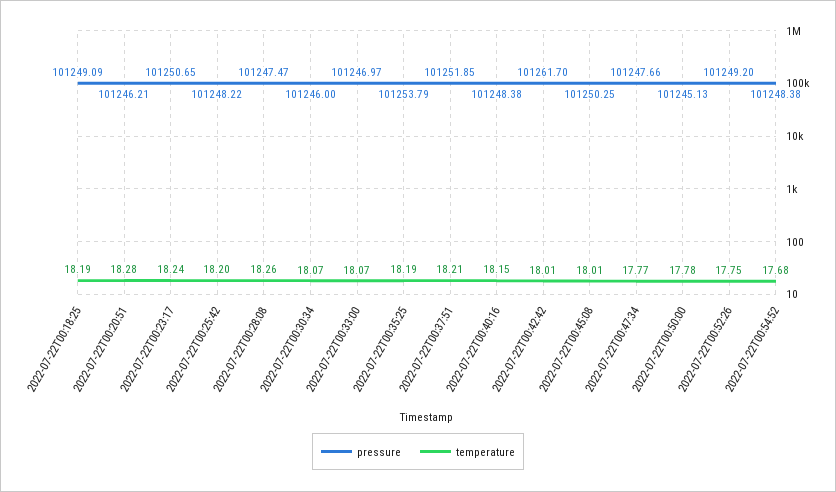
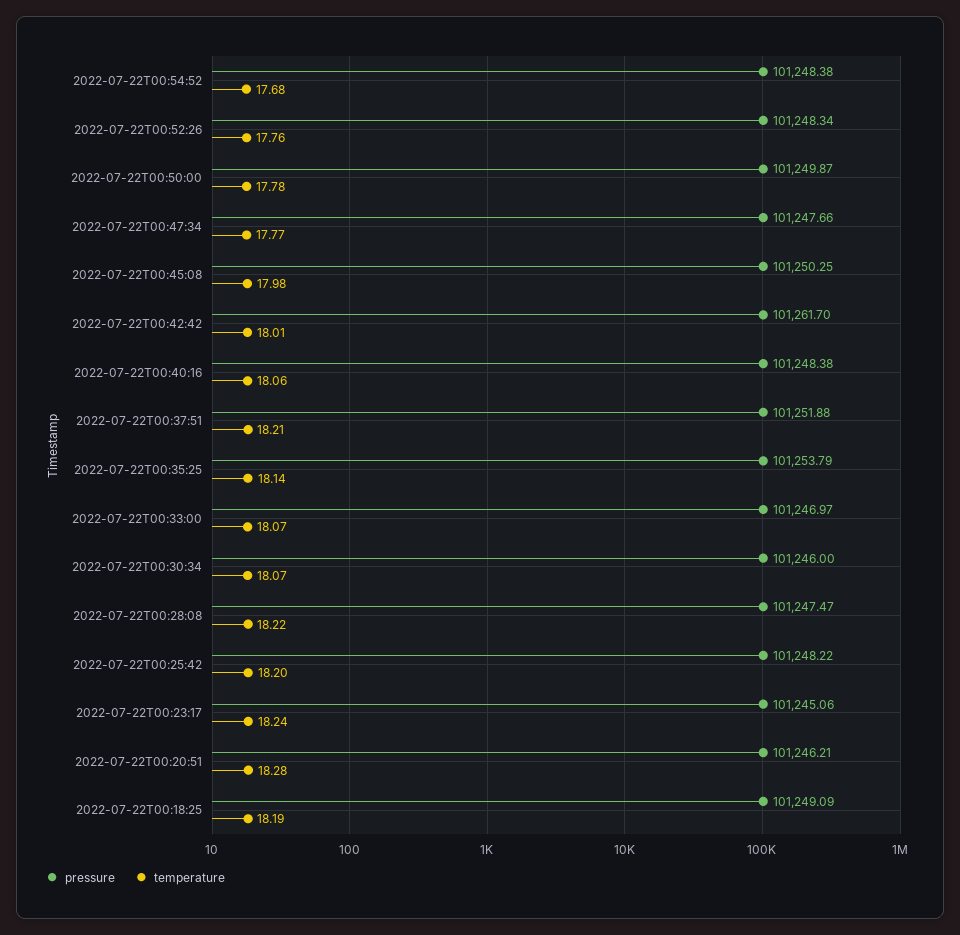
pressure, 2022-07-22T00:23:17: 101250.65 -> 101245.06
temperature, 2022-07-22T00:28:08: 18.26 -> 18.22
temperature, 2022-07-22T00:35:25: 18.19 -> 18.14
pressure, 2022-07-22T00:37:51: 101251.85 -> 101251.88
temperature, 2022-07-22T00:40:16: 18.15 -> 18.06
temperature, 2022-07-22T00:45:08: 18.01 -> 17.98
pressure, 2022-07-22T00:50:00: 101245.13 -> 101249.87
pressure, 2022-07-22T00:52:26: 101249.2 -> 101248.34
temperature, 2022-07-22T00:52:26: 17.75 -> 17.76

